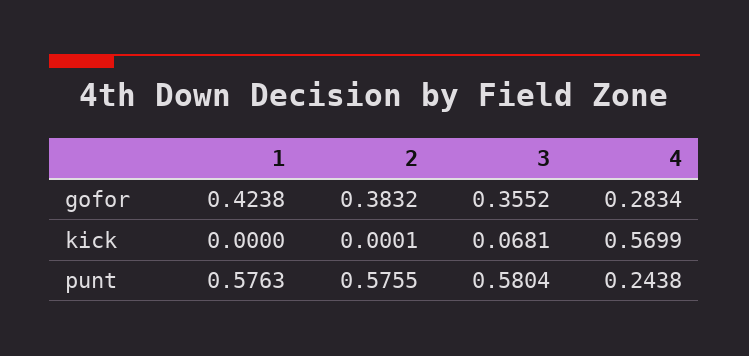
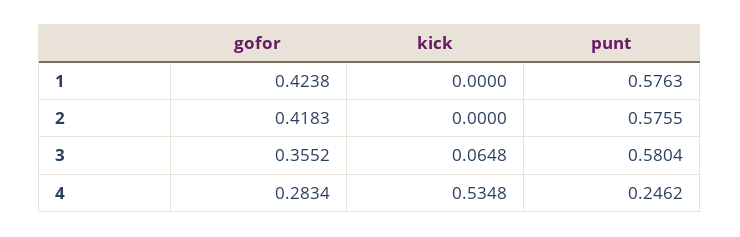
2, gofor: 0.3832 -> 0.4183
2, kick: 0.0001 -> 0
3, kick: 0.0681 -> 0.0648
4, kick: 0.5699 -> 0.5348
4, punt: 0.2438 -> 0.2462

